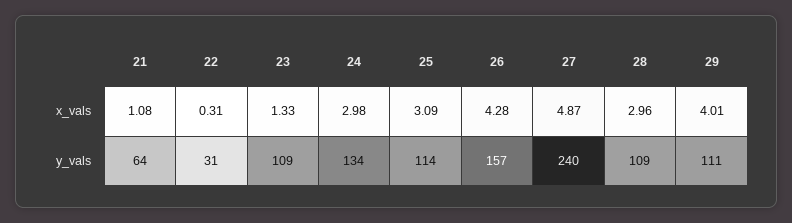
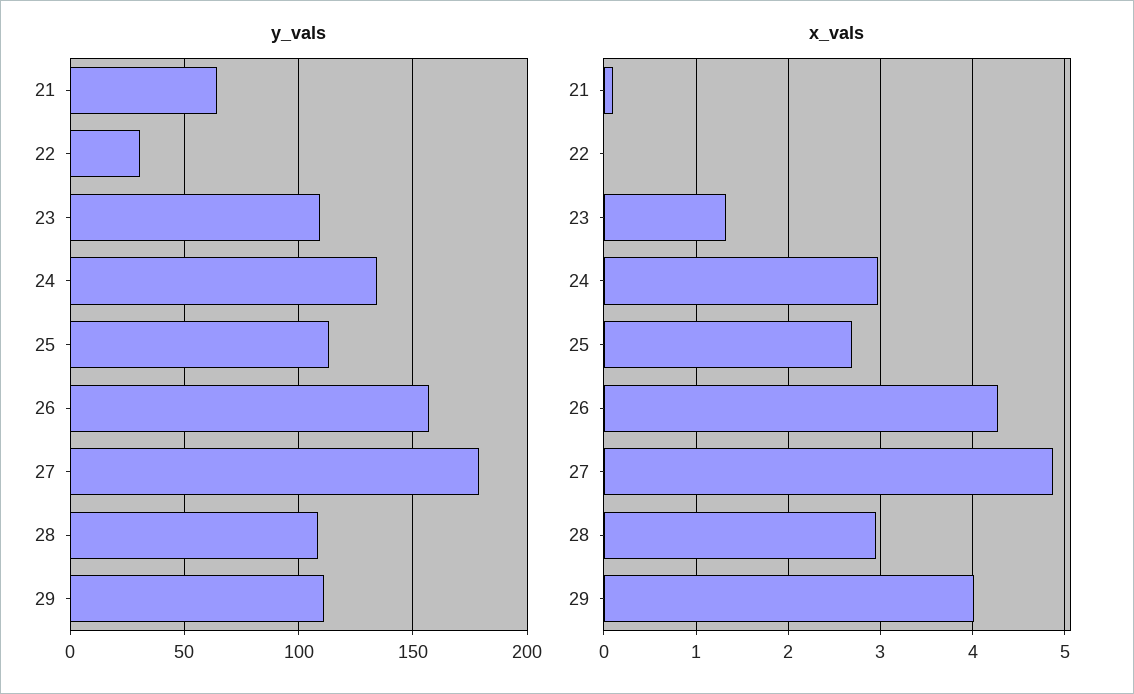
x_vals, 21: 1.08 -> 0.1
x_vals, 22: 0.31 -> 0
x_vals, 25: 3.09 -> 2.7
y_vals, 27: 240 -> 180

